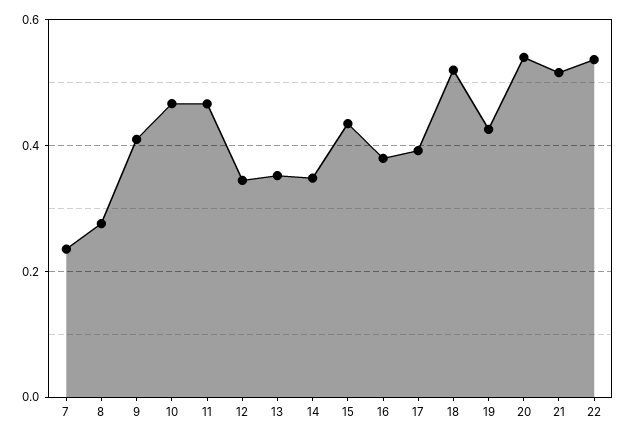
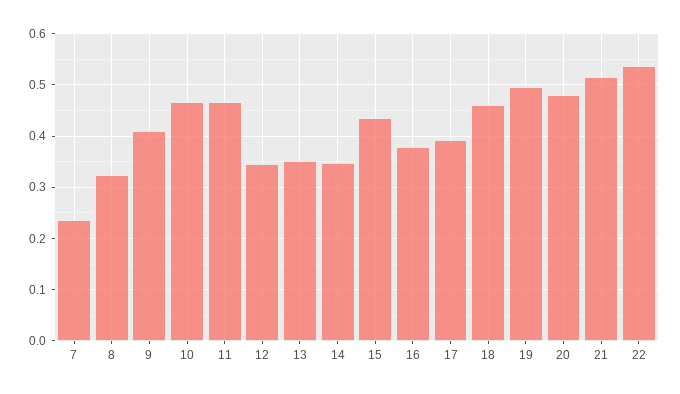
8: 0.28 -> 0.32
18: 0.52 -> 0.46
19: 0.42 -> 0.5
20: 0.54 -> 0.48

